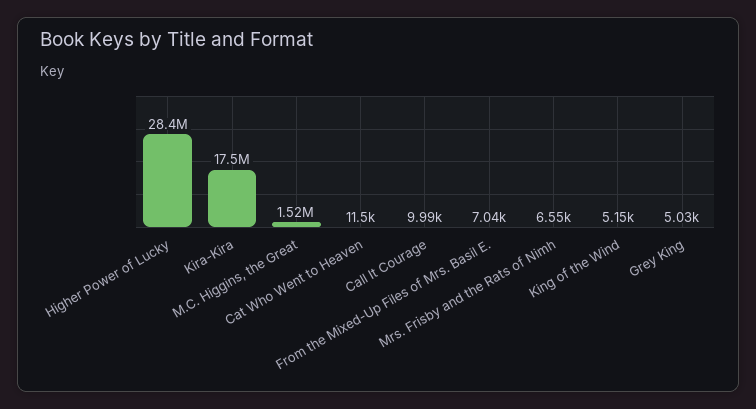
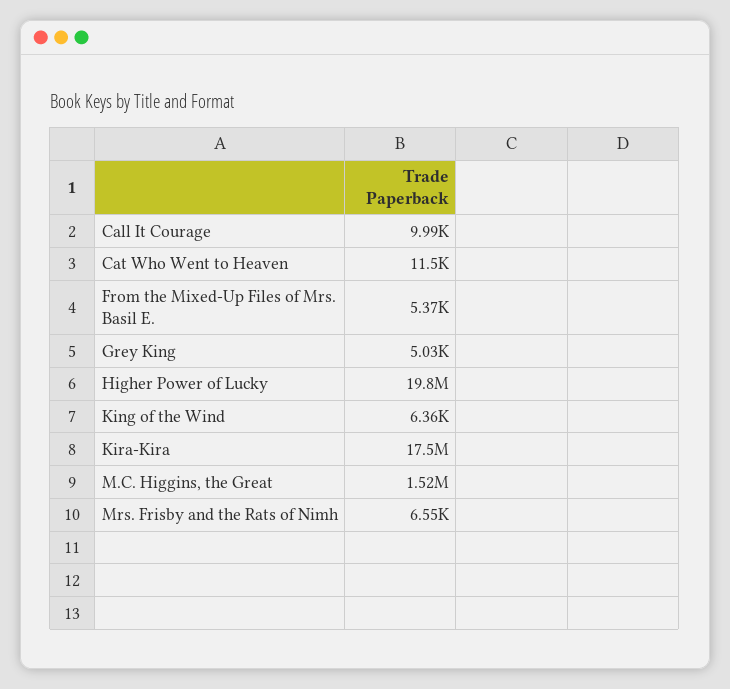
Higher Power of Lucky: 28400000 -> 19800000
From the Mixed-Up Files of Mrs. Basil E.: 7040 -> 5370
King of the Wind: 5150 -> 6360

